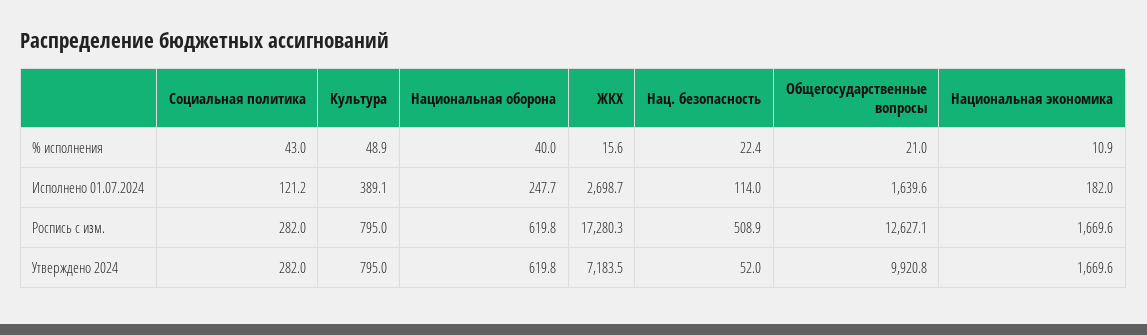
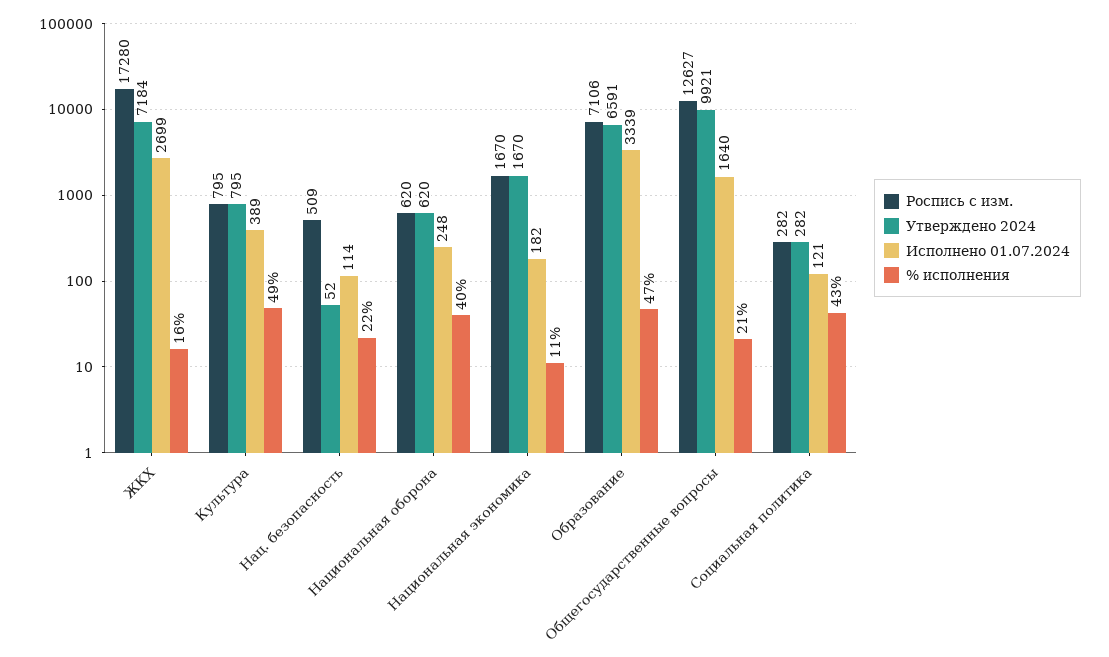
Роспись с изм., Образование: none -> 7106
Утверждено 2024, Образование: none -> 6591
Исполнено 01.07.2024, Образование: none -> 3339
% исполнения, Образование: none -> 47

